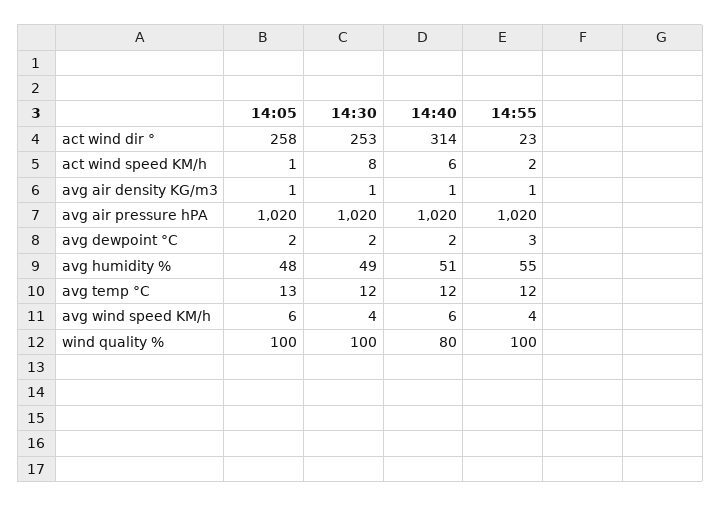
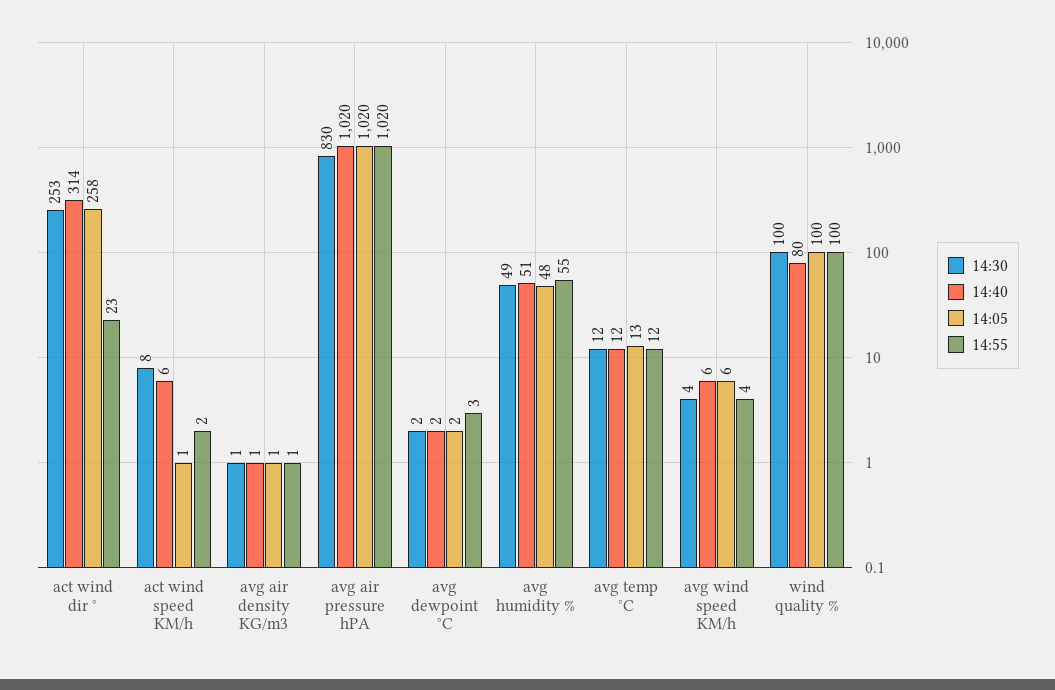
14:30, avg air pressure hPA: 1020 -> 830

